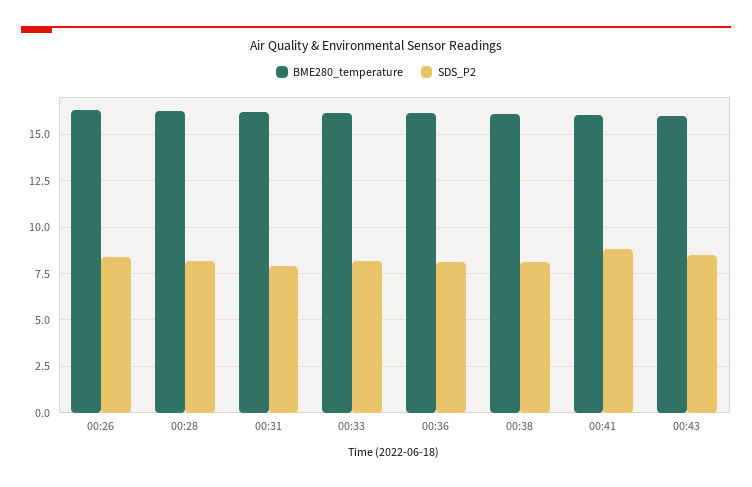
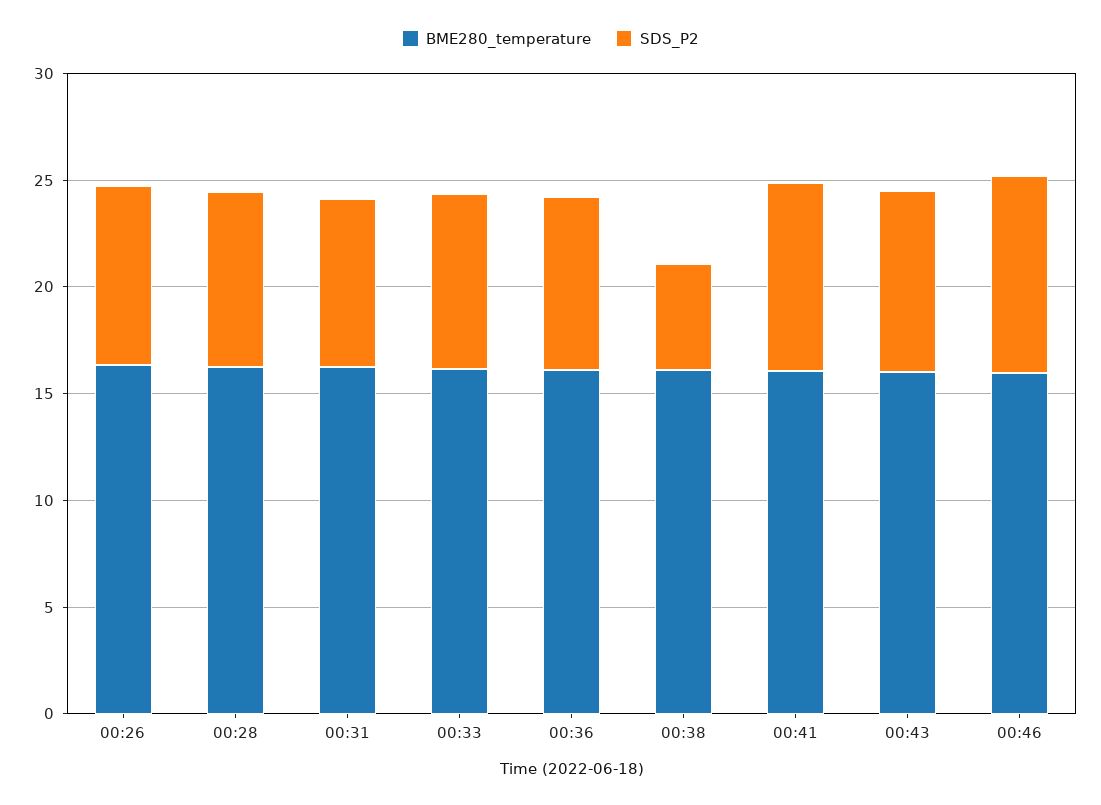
SDS_P2, 00:38: 8 -> 5
BME280_temperature, 00:46: none -> 16
SDS_P2, 00:46: none -> 9

